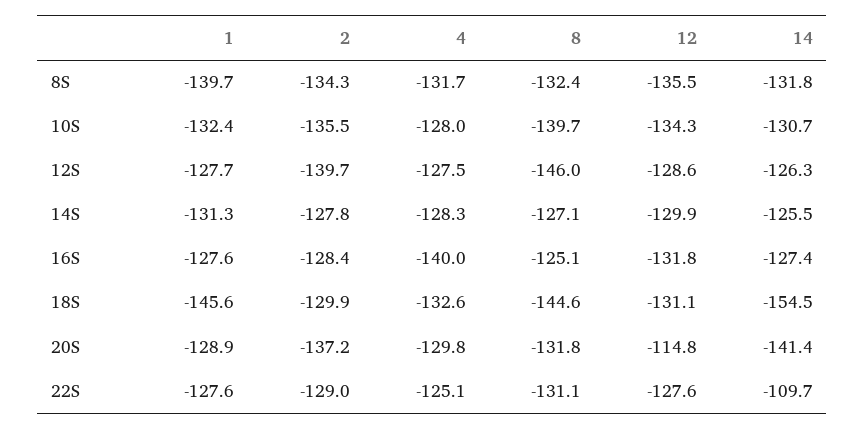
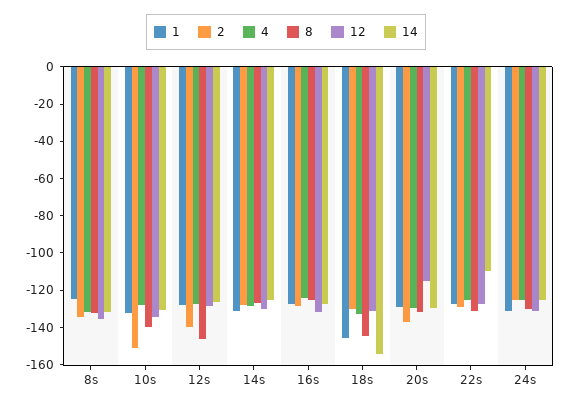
1, 8S: -139.7 -> -125
2, 10S: -135.5 -> -150
4, 16S: -140 -> -125
14, 20S: -141.4 -> -130
1, 24s: none -> -130
2, 24s: none -> -125
4, 24s: none -> -125
8, 24s: none -> -130
12, 24s: none -> -130
14, 24s: none -> -125

